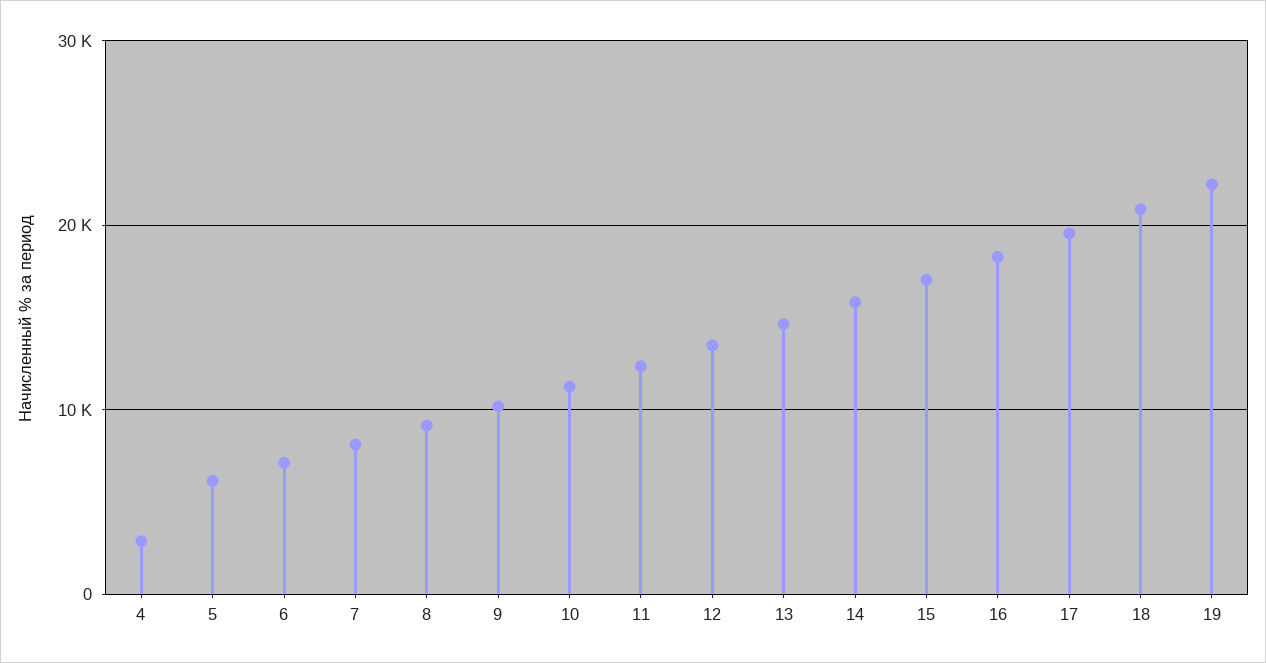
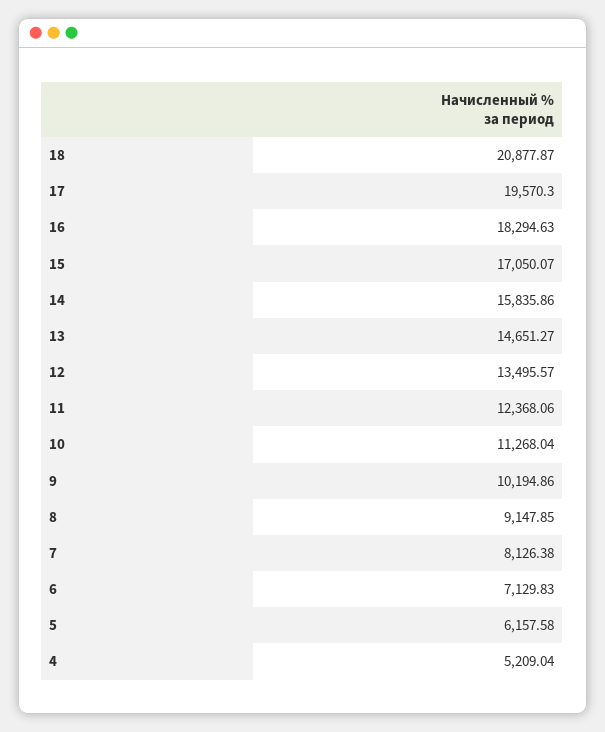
4: 3000 -> 5209.04
19: 22000 -> none

